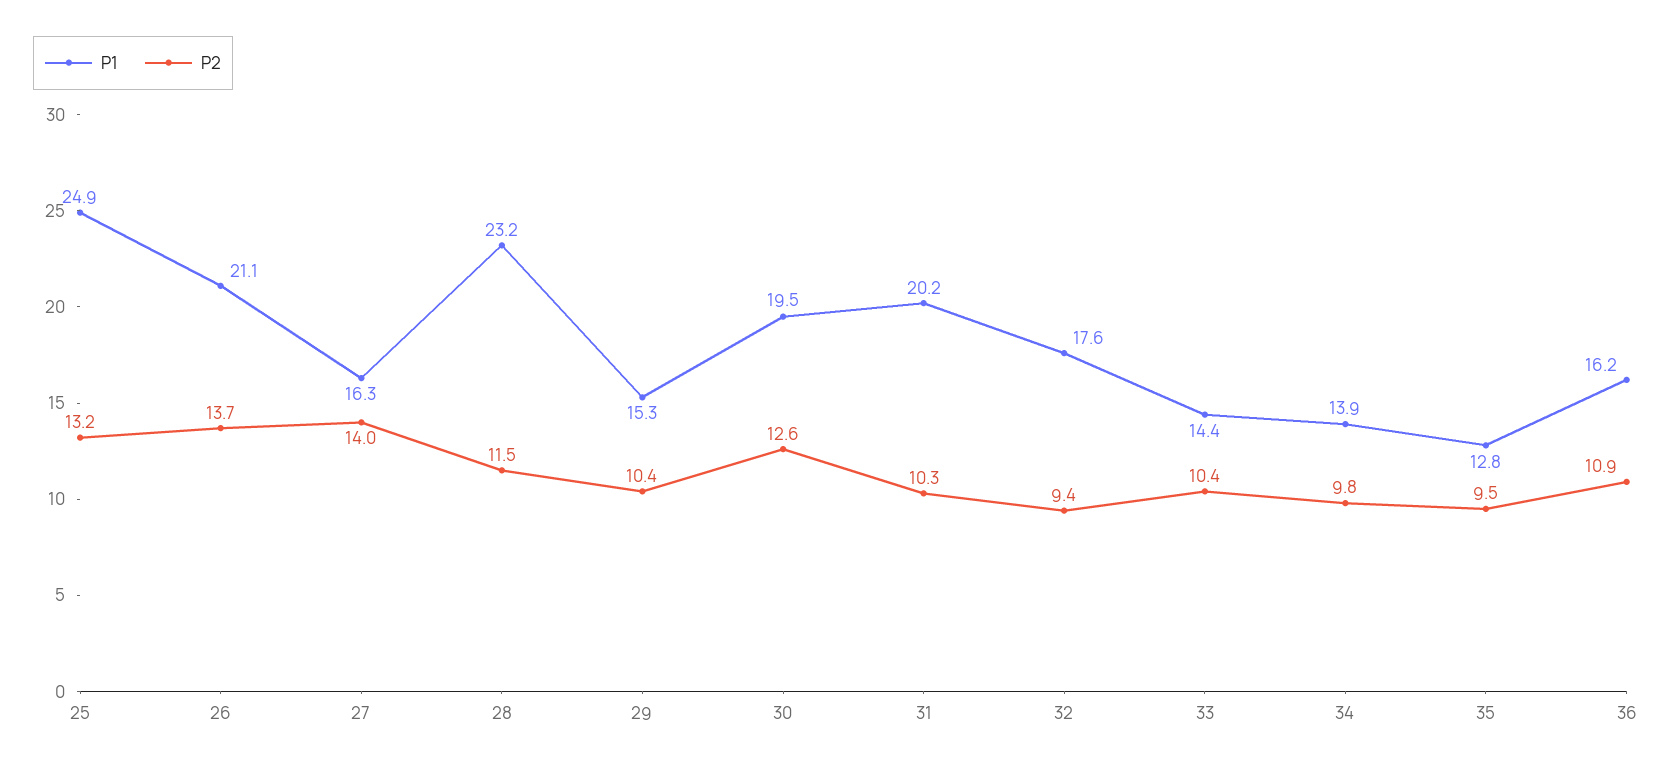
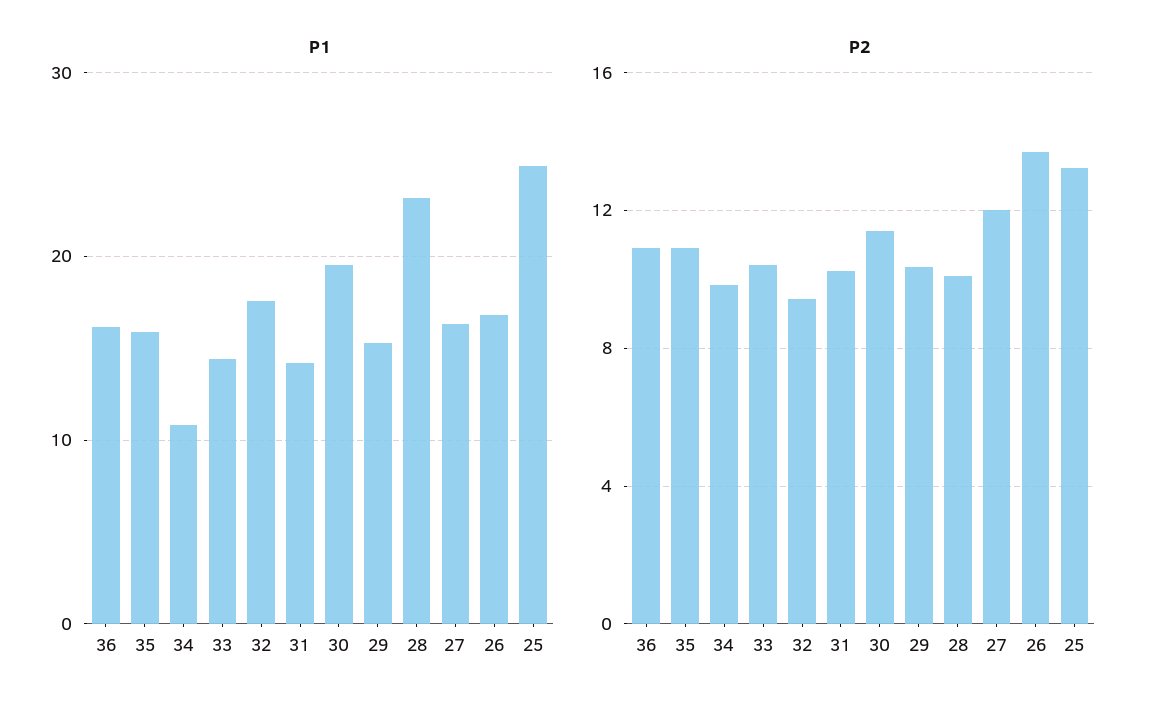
P1, 26: 21.1 -> 17
P2, 27: 14 -> 12
P2, 28: 11.5 -> 10
P2, 30: 12.6 -> 11.5
P1, 31: 20.2 -> 14
P1, 34: 13.9 -> 11
P1, 35: 12.8 -> 16
P2, 35: 9.5 -> 11

